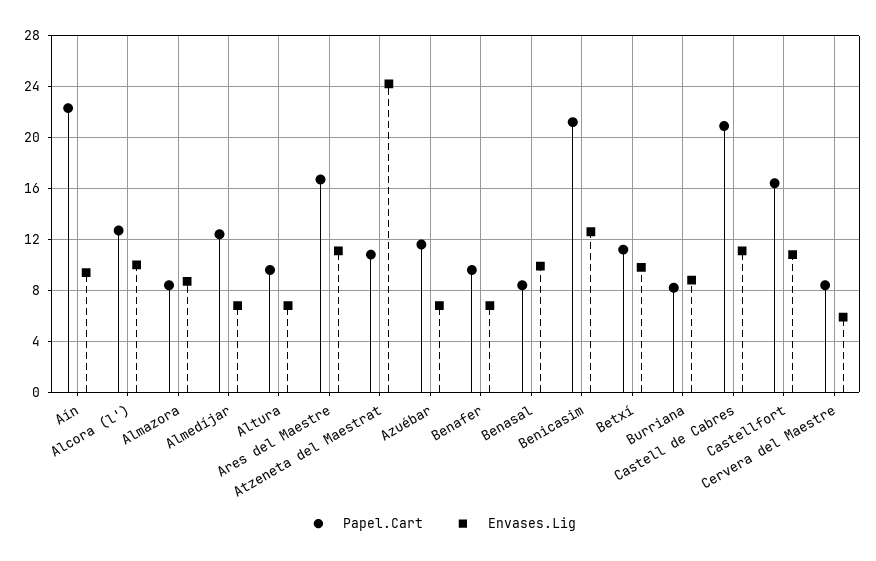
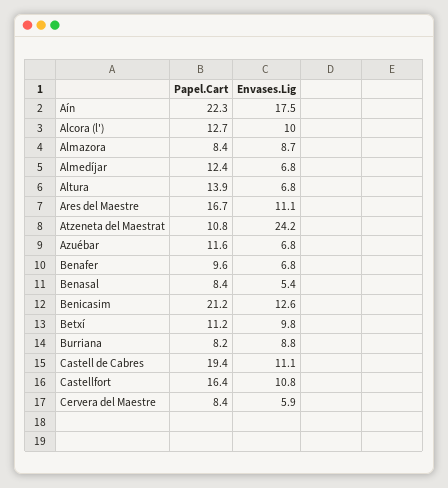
Envases.Lig, Aín: 9.5 -> 17.5
Papel.Cart, Altura: 9.5 -> 13.9
Envases.Lig, Benasal: 10 -> 5.4
Papel.Cart, Castell de Cabres: 21 -> 19.4

